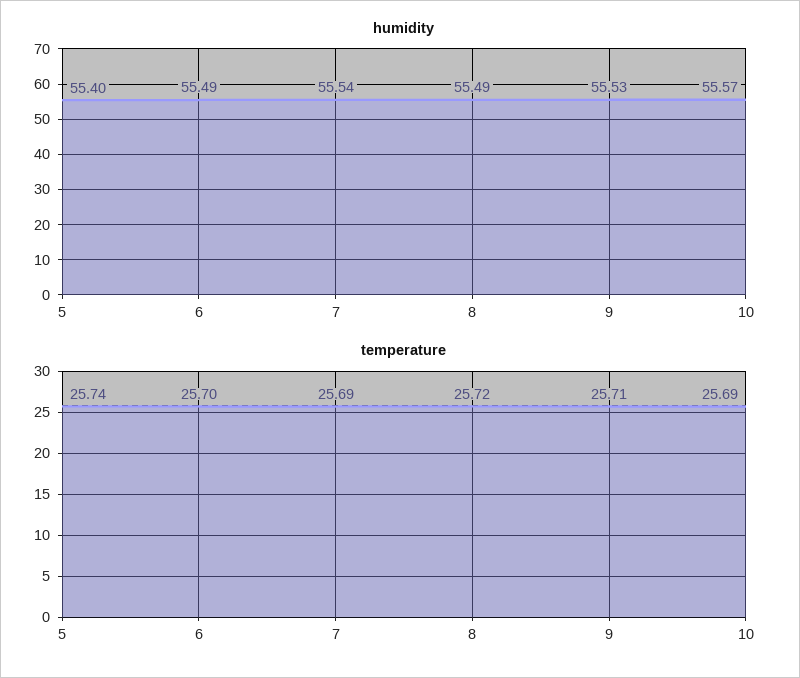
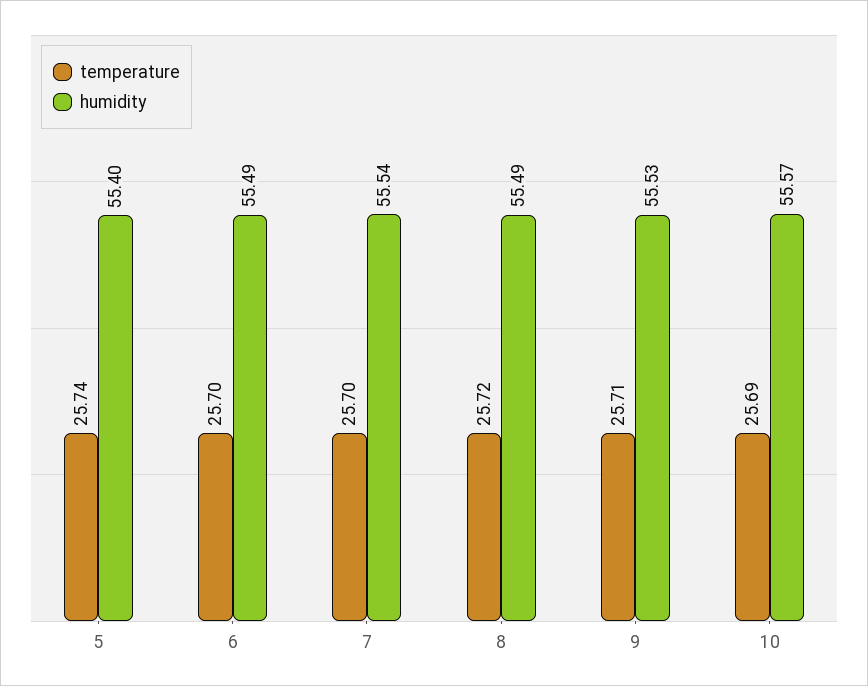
temperature, 7: 25.69 -> 25.7

